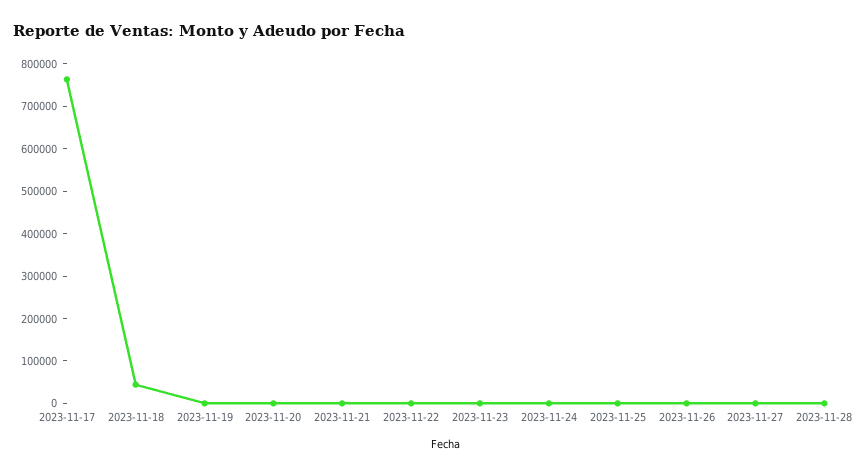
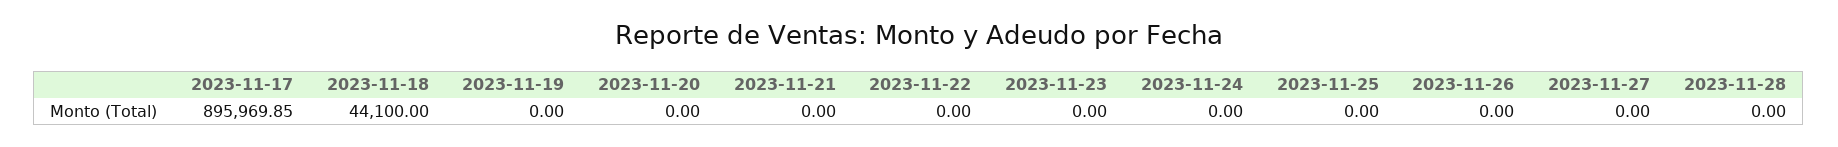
2023-11-17: 760000 -> 895969.85

